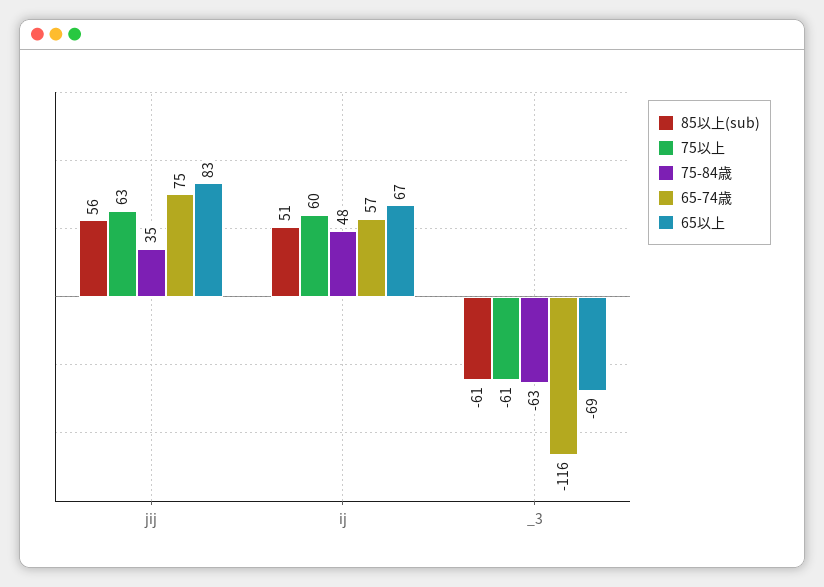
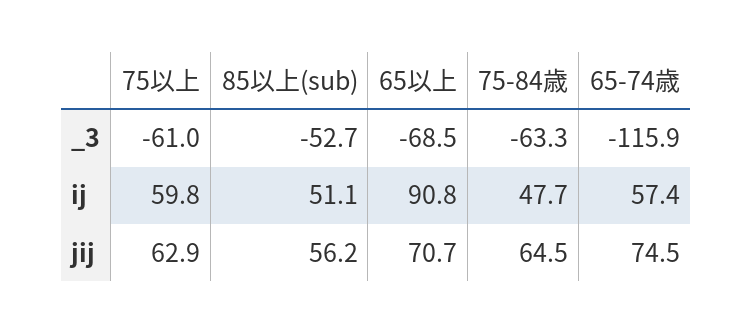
75-84歳, jij: 35 -> 64.5
65以上, jij: 83 -> 70.7
65以上, ij: 67 -> 90.8
85以上(sub), _3: -61 -> -52.7

